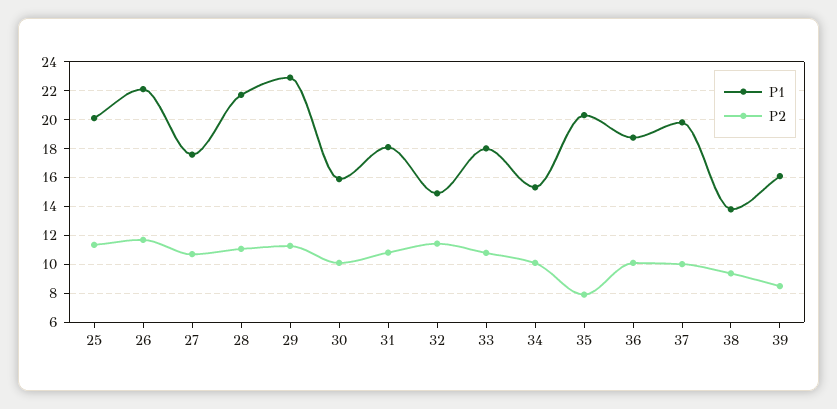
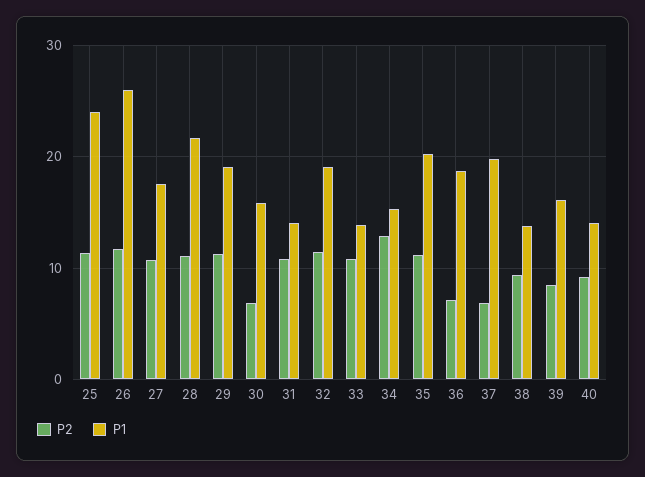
P1, 25: 20 -> 24
P1, 26: 22 -> 26
P1, 29: 23 -> 19
P2, 30: 10 -> 7
P1, 31: 18 -> 14
P1, 32: 15 -> 19
P1, 33: 18 -> 14
P2, 34: 10 -> 13
P2, 35: 8 -> 11
P2, 36: 10 -> 7
P2, 37: 10 -> 7
P2, 40: none -> 9
P1, 40: none -> 14

